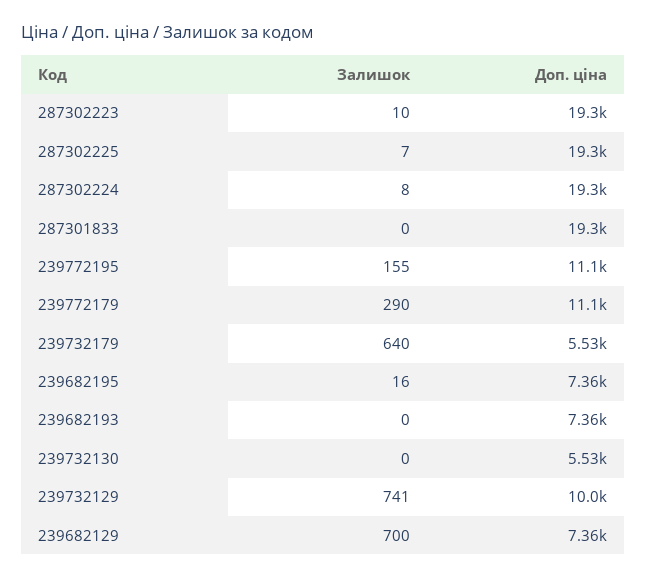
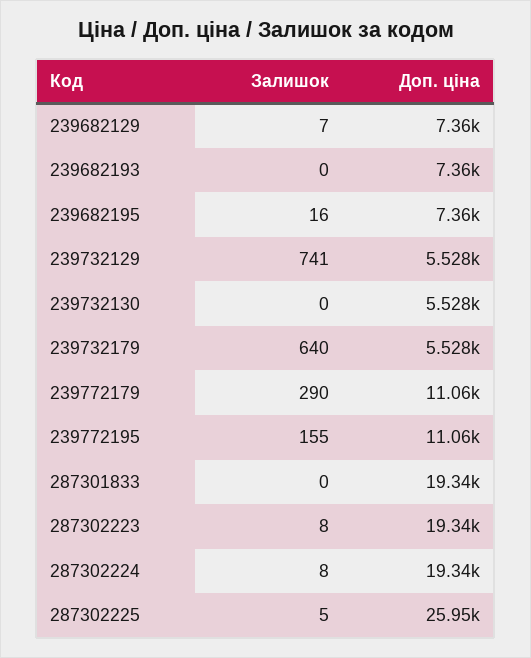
Залишок, 287302223: 10 -> 8
Залишок, 287302225: 7 -> 5
Доп. ціна, 287302225: 19300 -> 25950
Доп. ціна, 239732129: 10000 -> 5528
Залишок, 239682129: 700 -> 7

